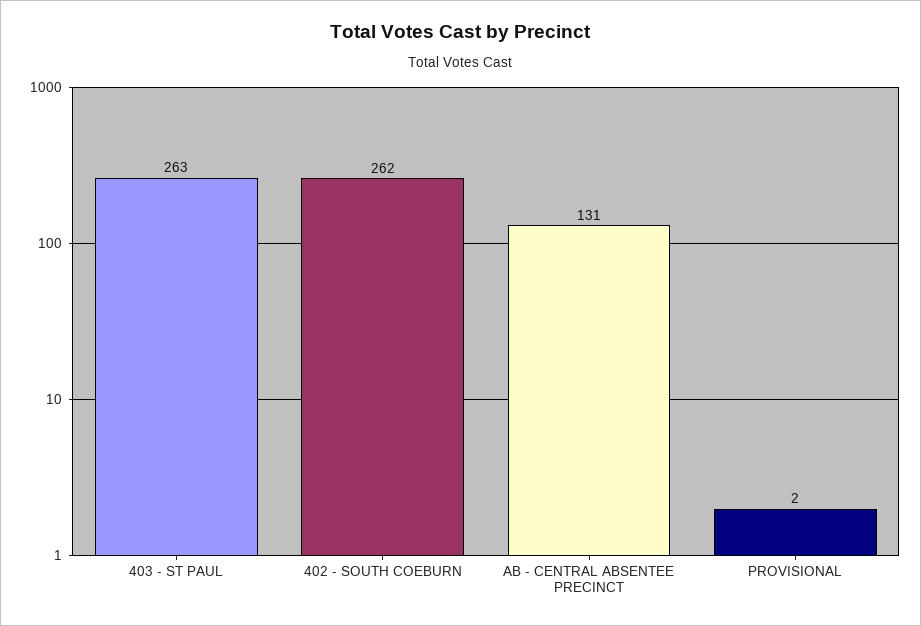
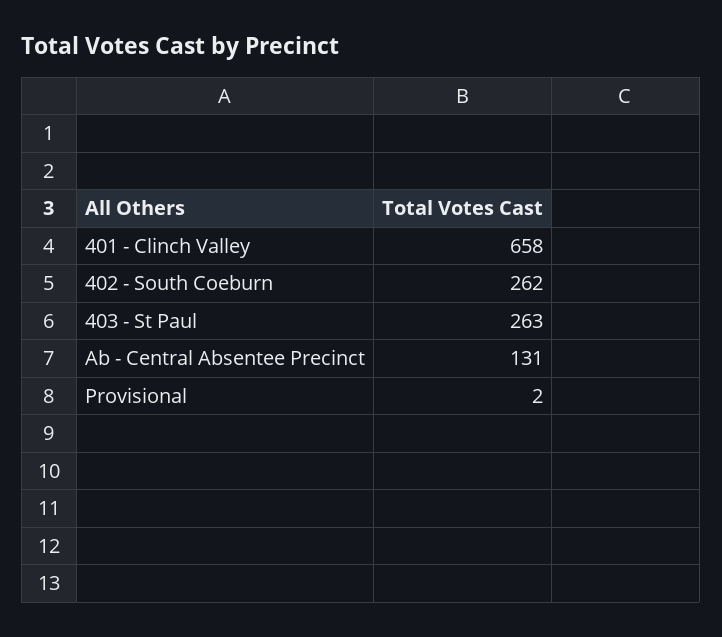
401 - Clinch Valley: none -> 658

